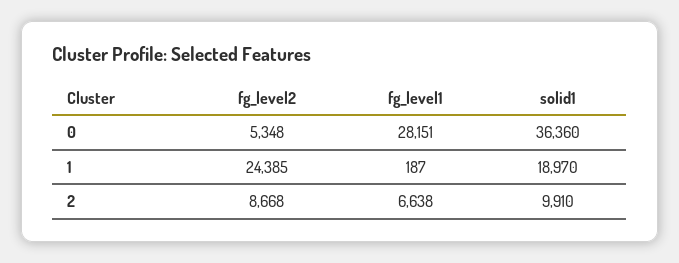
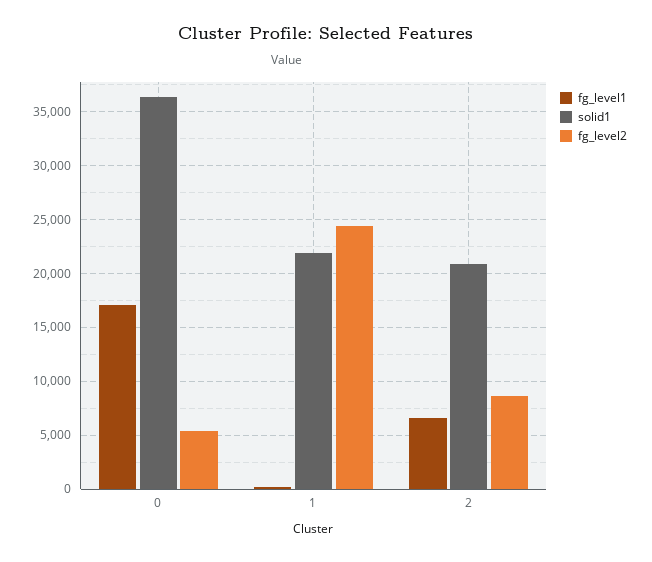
fg_level1, 0: 28151 -> 17000
solid1, 1: 18970 -> 22000
solid1, 2: 9910 -> 21000

